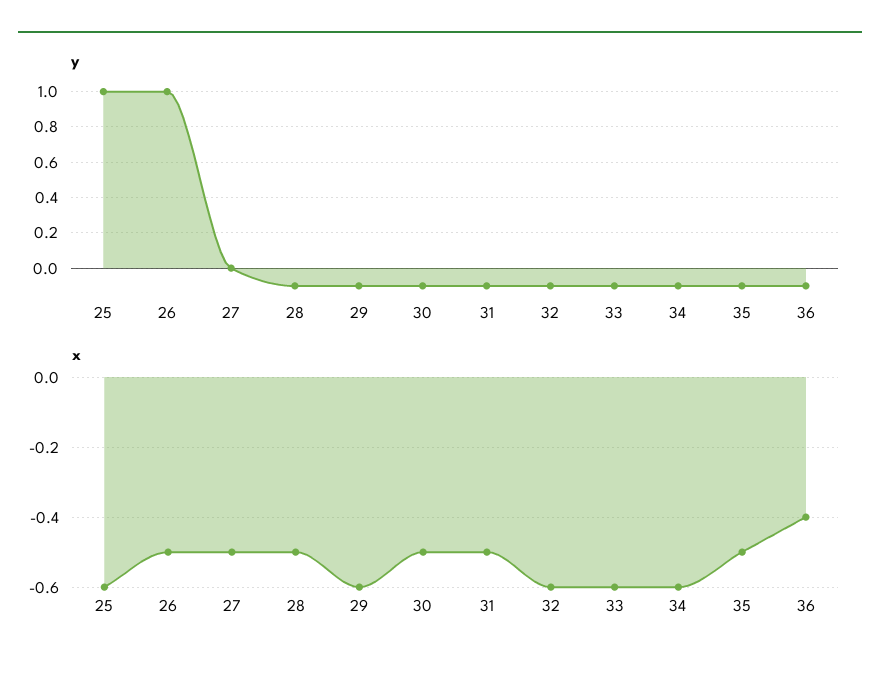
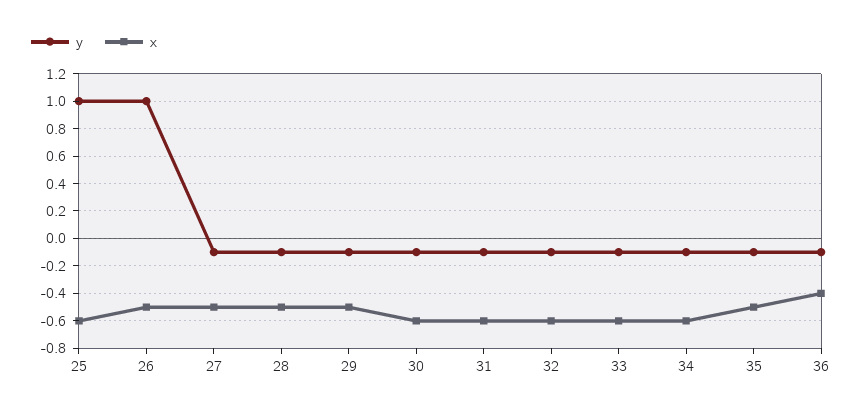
y, 27: 0 -> -0.1
x, 29: -0.6 -> -0.5
x, 30: -0.5 -> -0.6
x, 31: -0.5 -> -0.6

